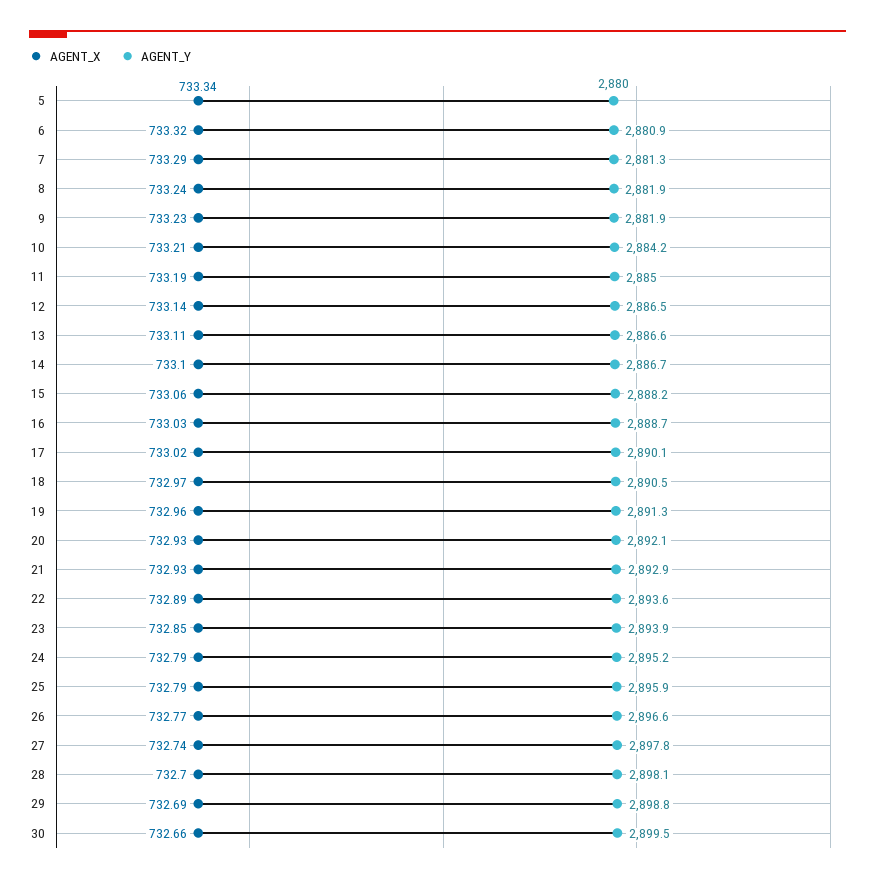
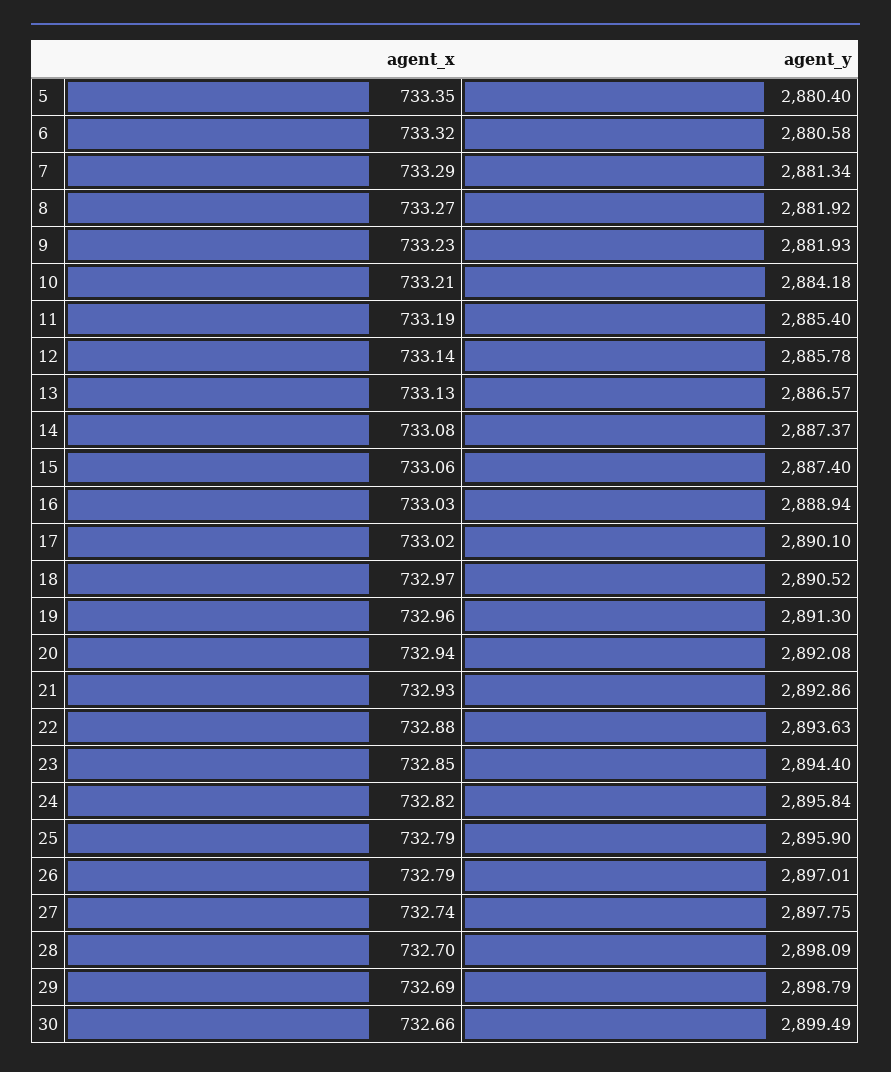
AGENT_X, 5: 733.34 -> 733.35
AGENT_Y, 5: 2880 -> 2880.4
AGENT_Y, 6: 2880.9 -> 2880.58
AGENT_X, 8: 733.24 -> 733.27
AGENT_Y, 11: 2885 -> 2885.4
AGENT_Y, 12: 2886.5 -> 2885.78
AGENT_X, 13: 733.11 -> 733.13
AGENT_X, 14: 733.1 -> 733.08
AGENT_Y, 14: 2886.7 -> 2887.37
AGENT_Y, 15: 2888.2 -> 2887.4
AGENT_Y, 16: 2888.7 -> 2888.94
AGENT_X, 20: 732.93 -> 732.94
AGENT_X, 22: 732.89 -> 732.88
AGENT_Y, 23: 2893.9 -> 2894.4
AGENT_X, 24: 732.79 -> 732.82
AGENT_Y, 24: 2895.2 -> 2895.84
AGENT_X, 26: 732.77 -> 732.79
AGENT_Y, 26: 2896.6 -> 2897.01

